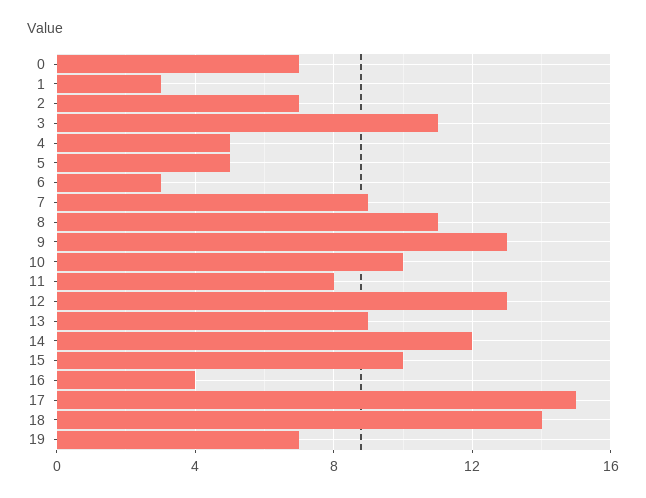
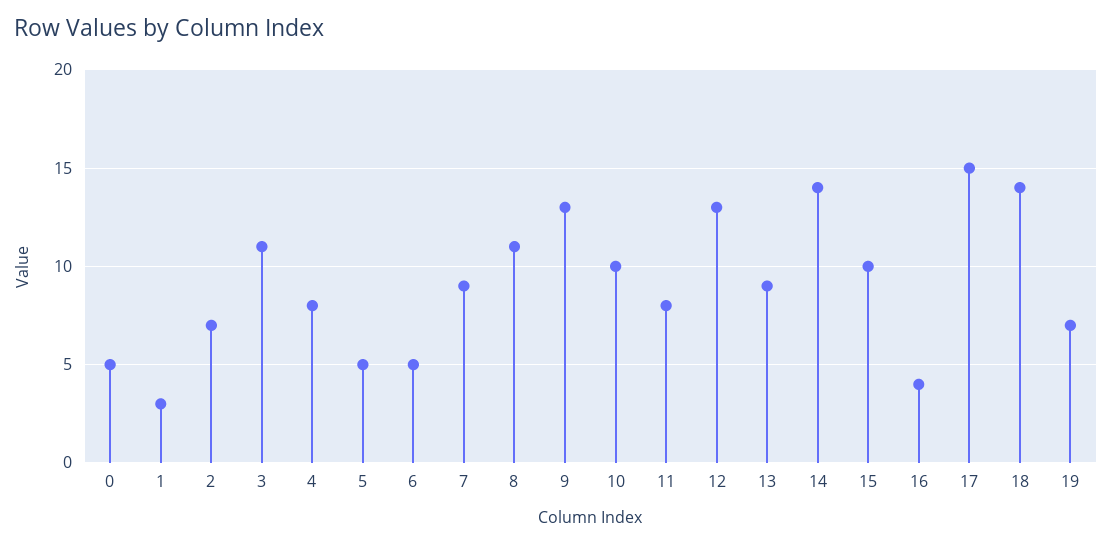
0: 7 -> 5
4: 5 -> 8
6: 3 -> 5
14: 12 -> 14

